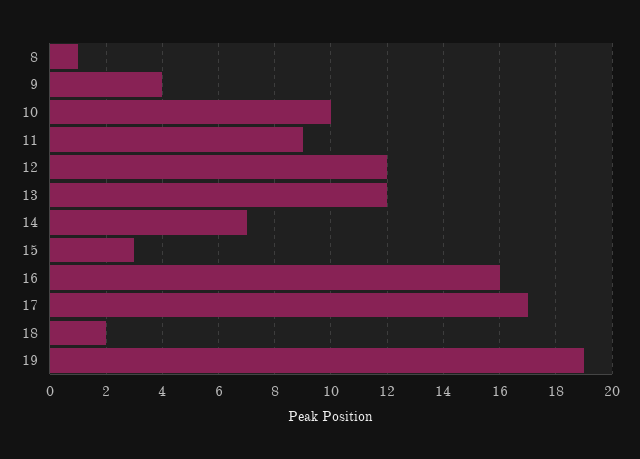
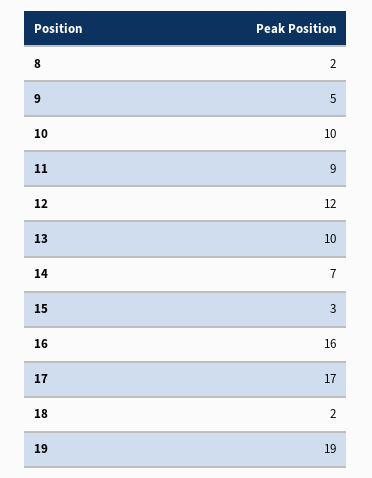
8: 1 -> 2
9: 4 -> 5
13: 12 -> 10

